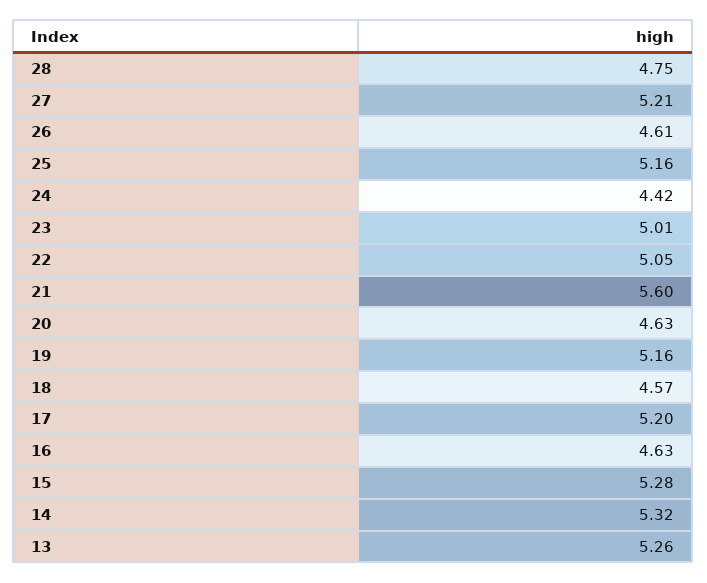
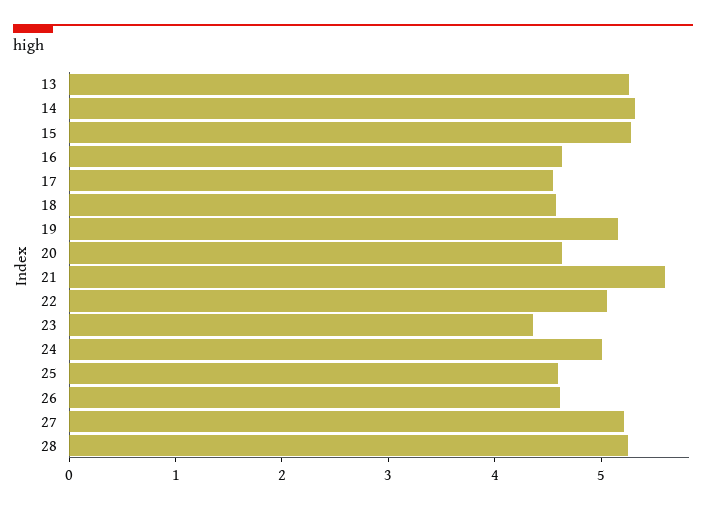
28: 4.75 -> 5.2
25: 5.16 -> 4.6
24: 4.42 -> 5
23: 5.01 -> 4.4
17: 5.2 -> 4.6

